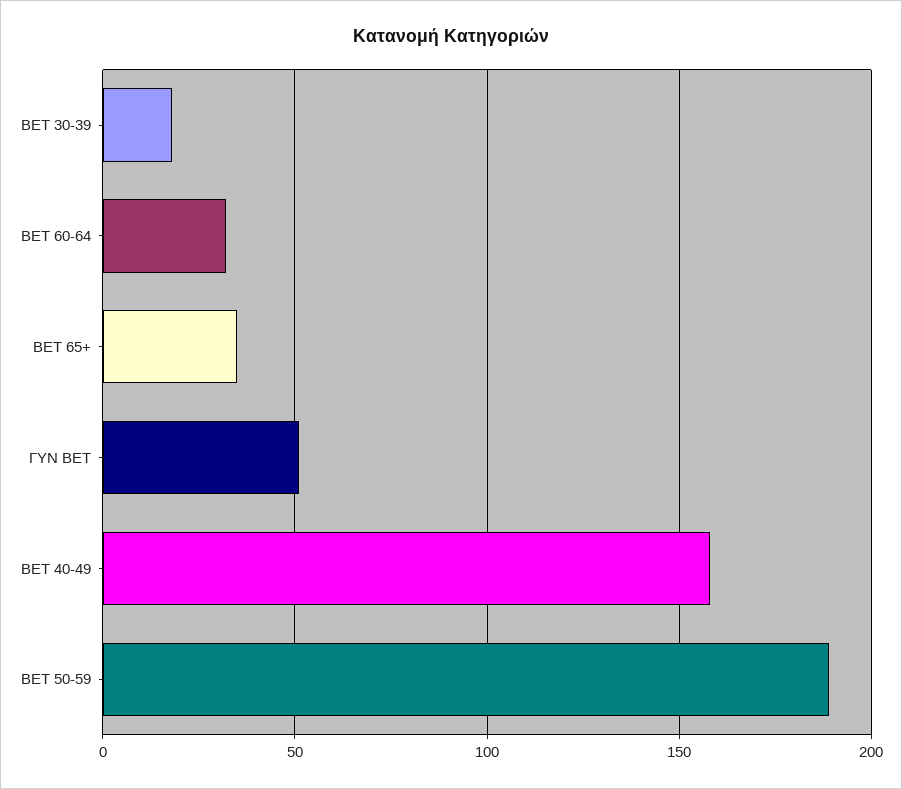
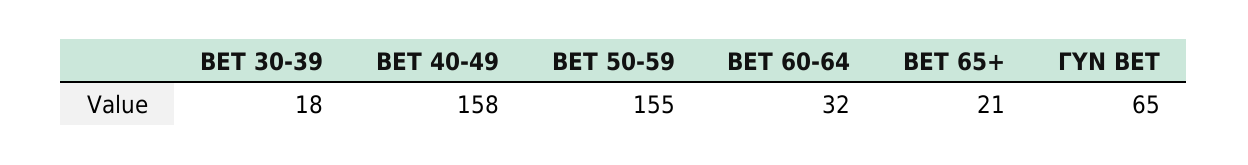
BET 65+: 35 -> 21
ΓΥΝ BET: 50 -> 65
BET 50-59: 190 -> 155

